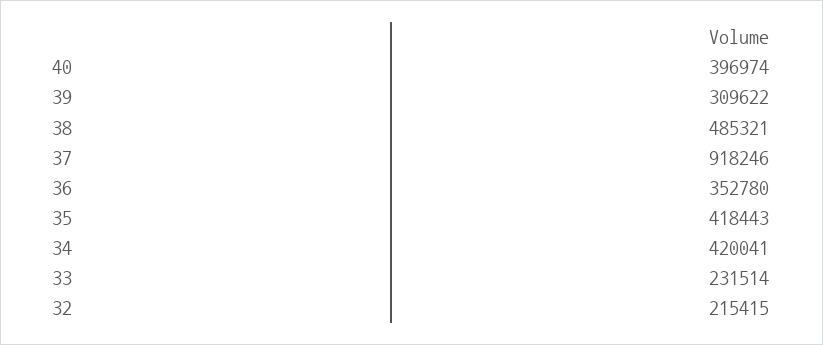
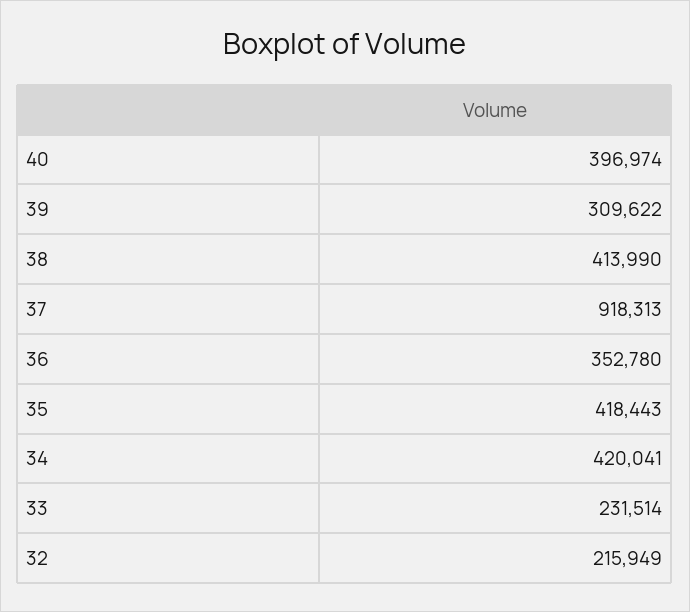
38: 485321 -> 413990
37: 918246 -> 918313
32: 215415 -> 215949

